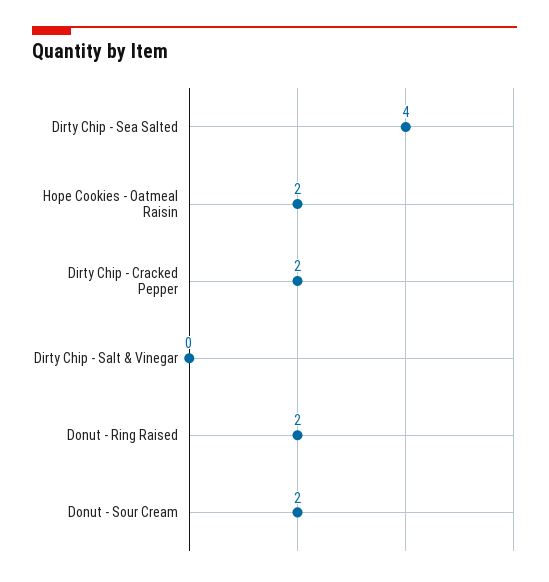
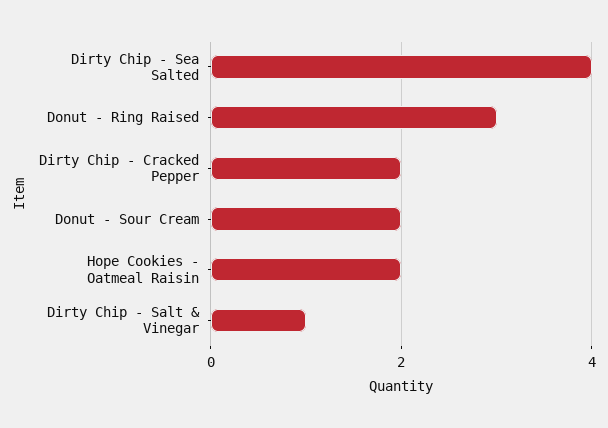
Dirty Chip - Salt & Vinegar: 0 -> 1
Donut - Ring Raised: 2 -> 3

